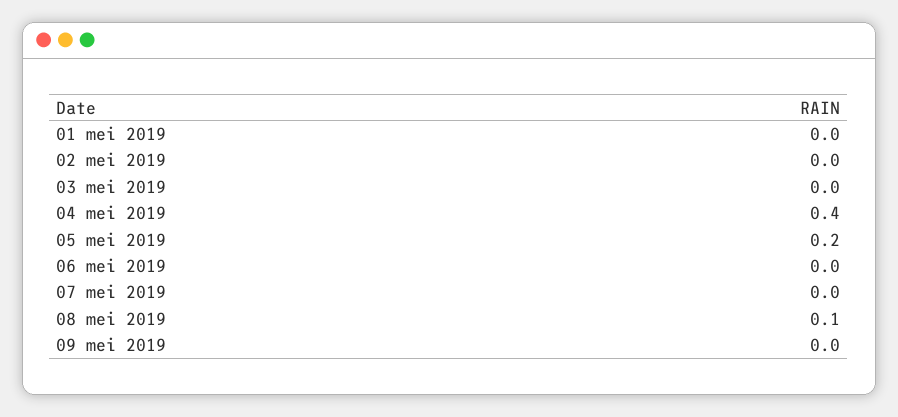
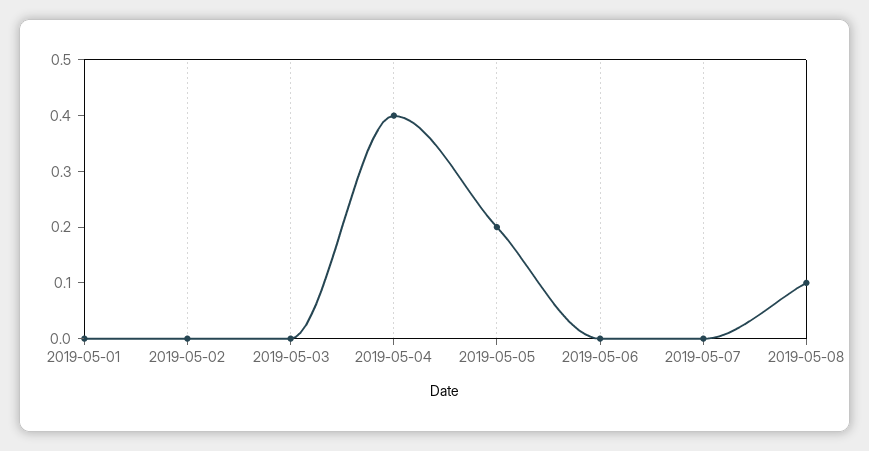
09 mei 2019: 0 -> none

